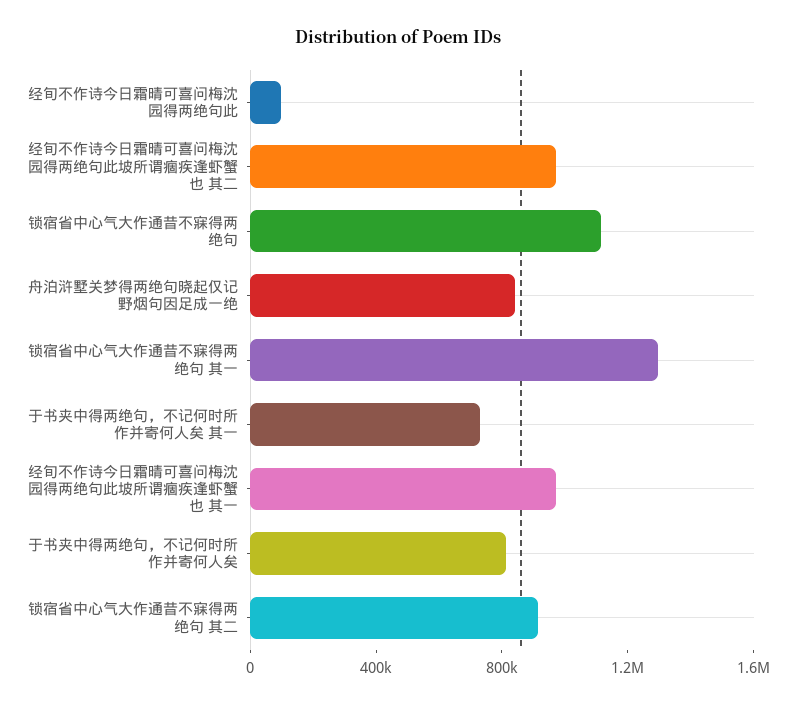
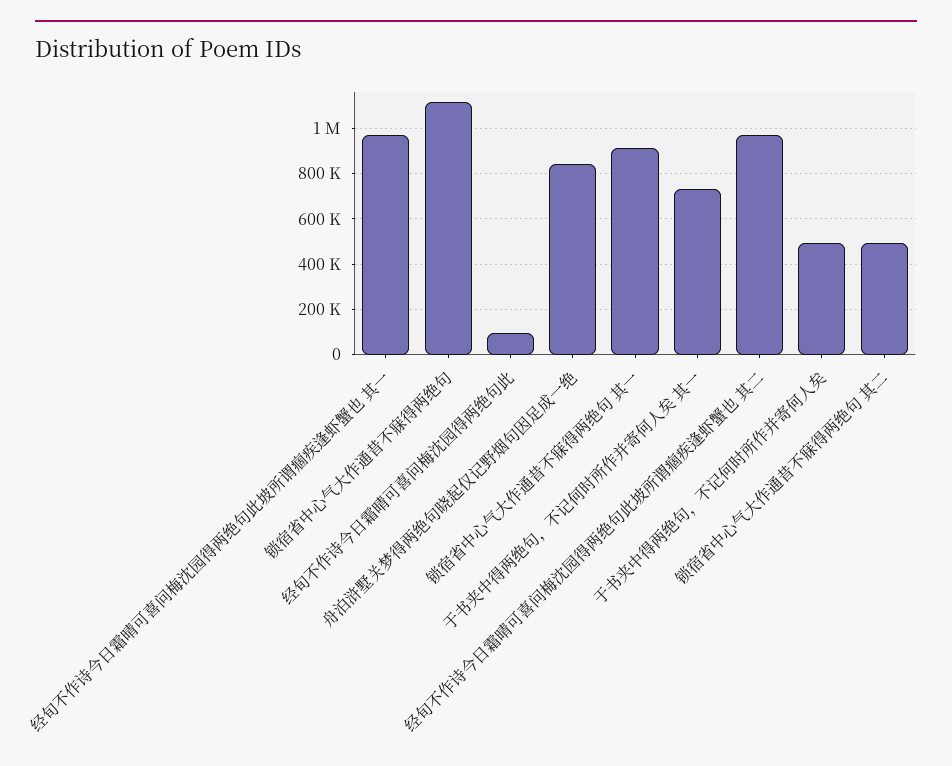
锁宿省中心气大作通昔不寐得两绝句 其一: 1300000 -> 900000
于书夹中得两绝句，不记何时所作并寄何人矣: 800000 -> 500000
锁宿省中心气大作通昔不寐得两绝句 其二: 900000 -> 500000

